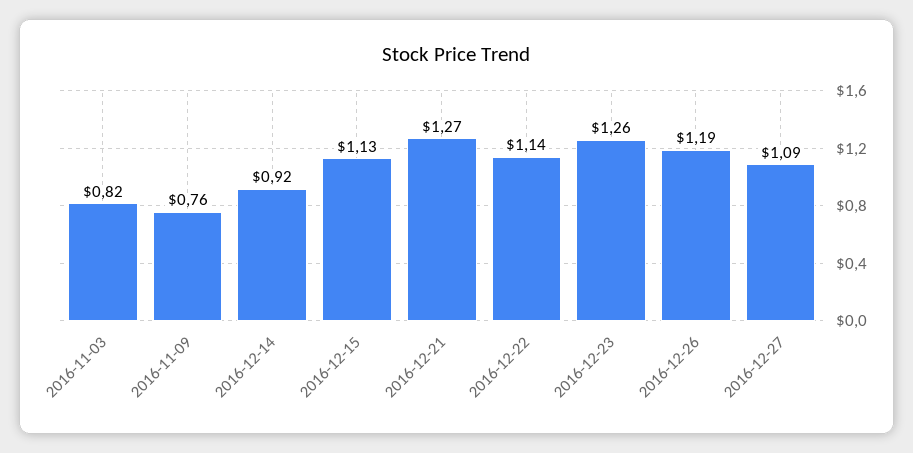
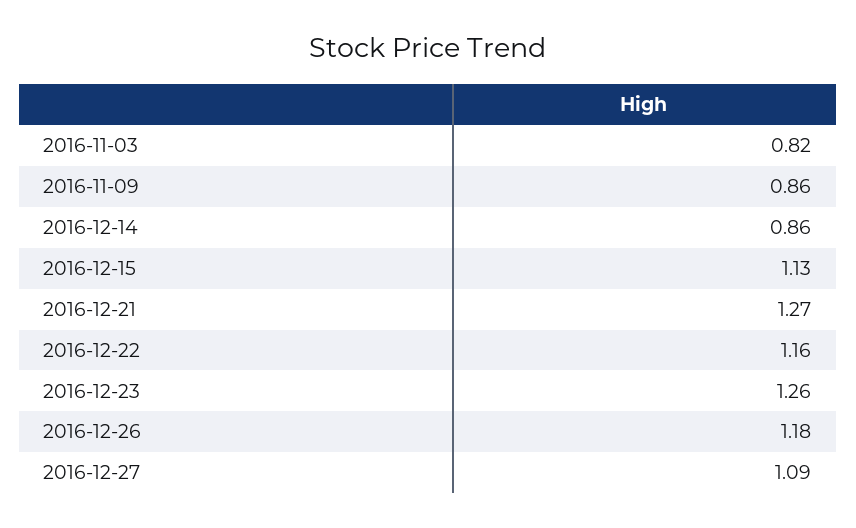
2016-11-09: 0.76 -> 0.86
2016-12-14: 0.92 -> 0.86
2016-12-22: 1.14 -> 1.16
2016-12-26: 1.19 -> 1.18

